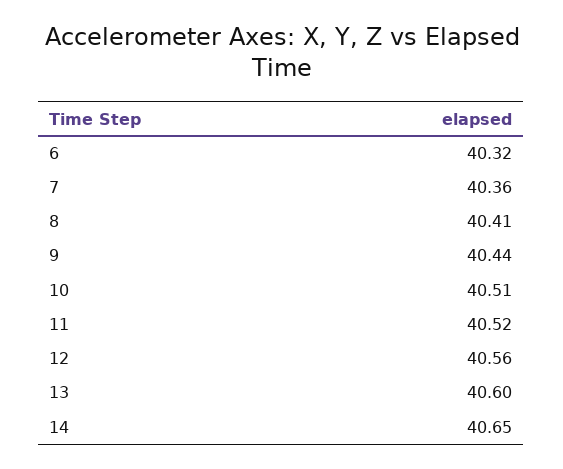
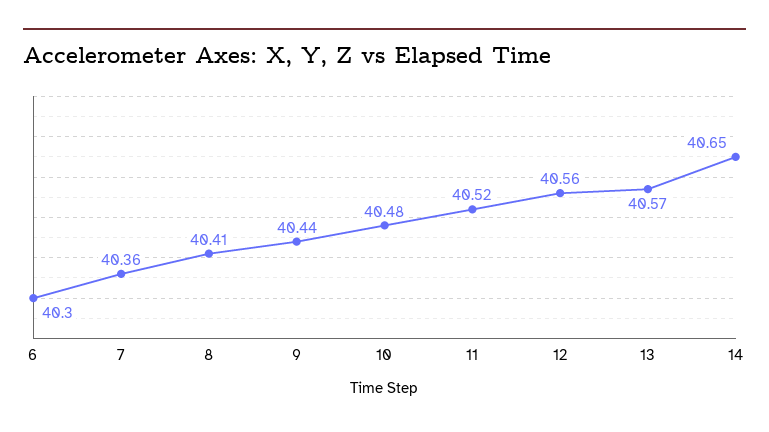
6: 40.32 -> 40.3
10: 40.51 -> 40.48
13: 40.6 -> 40.57

